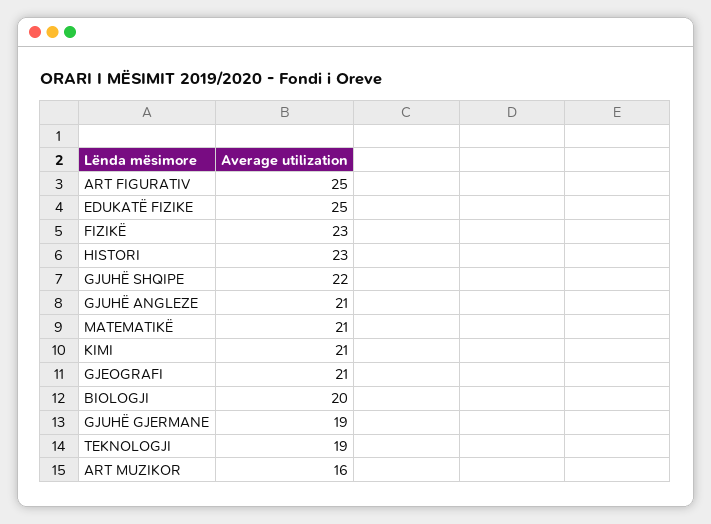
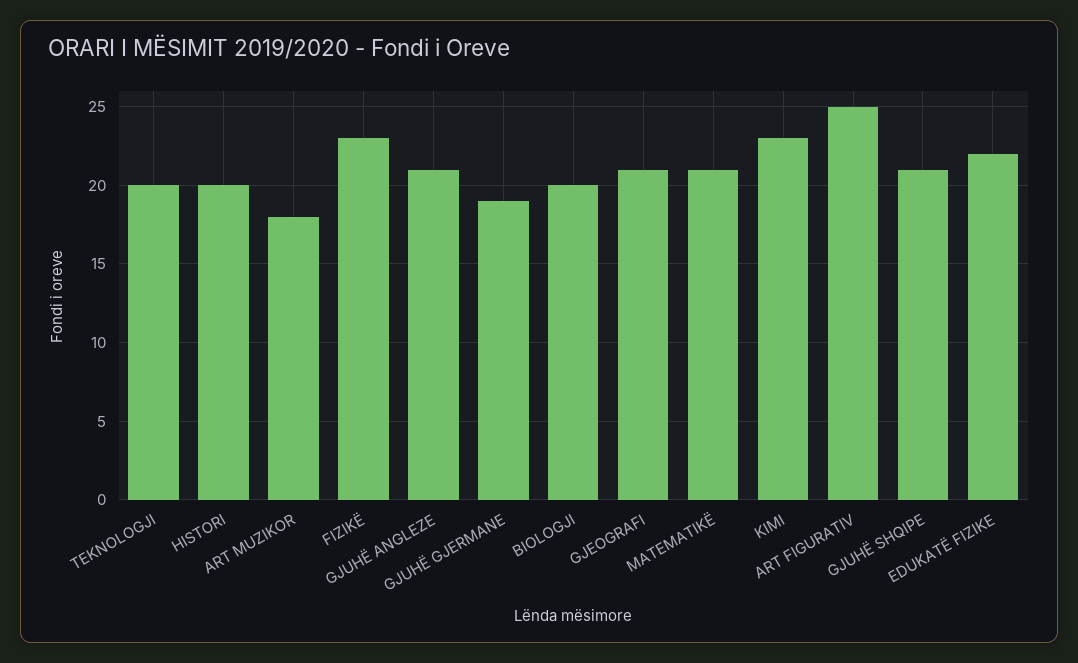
EDUKATË FIZIKE: 25 -> 22
HISTORI: 23 -> 20
GJUHË SHQIPE: 22 -> 21
KIMI: 21 -> 23
TEKNOLOGJI: 19 -> 20
ART MUZIKOR: 16 -> 18

